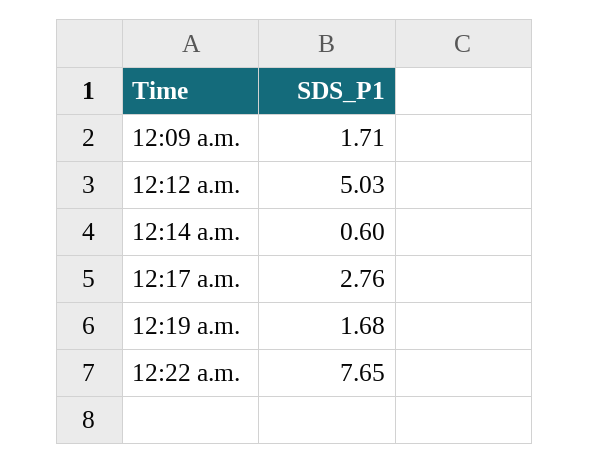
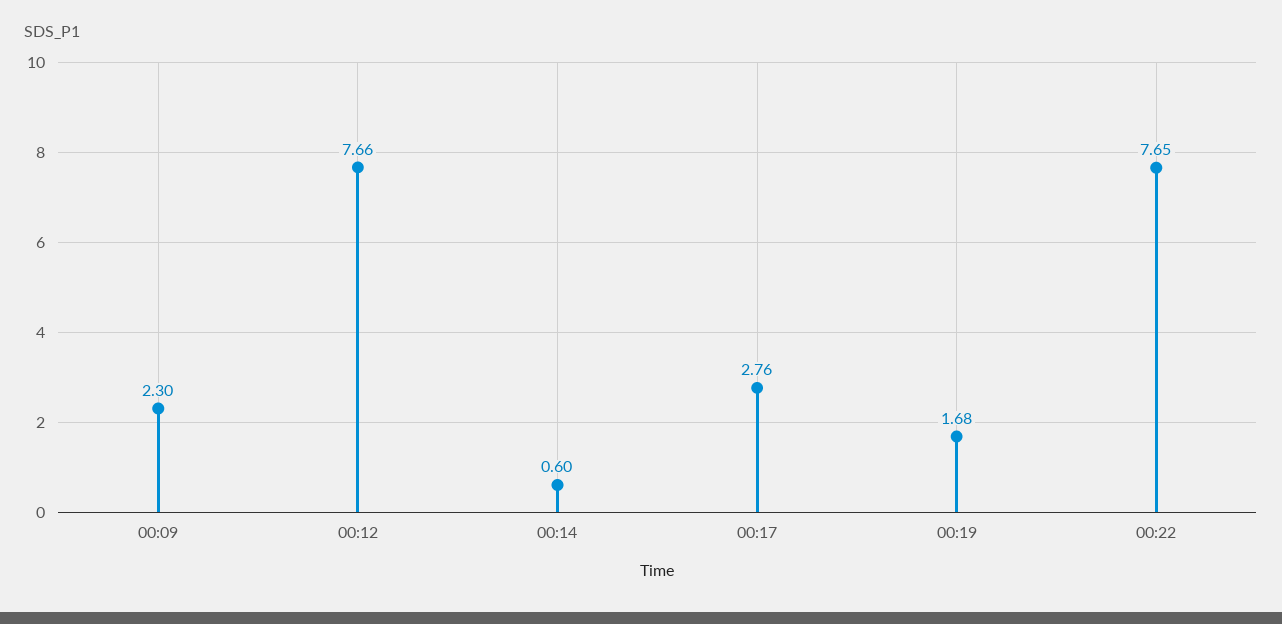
12:09 a.m.: 1.71 -> 2.3
12:12 a.m.: 5.03 -> 7.66

